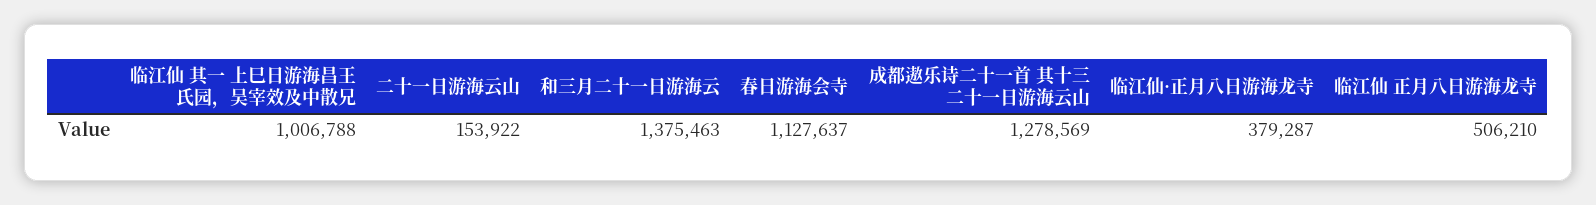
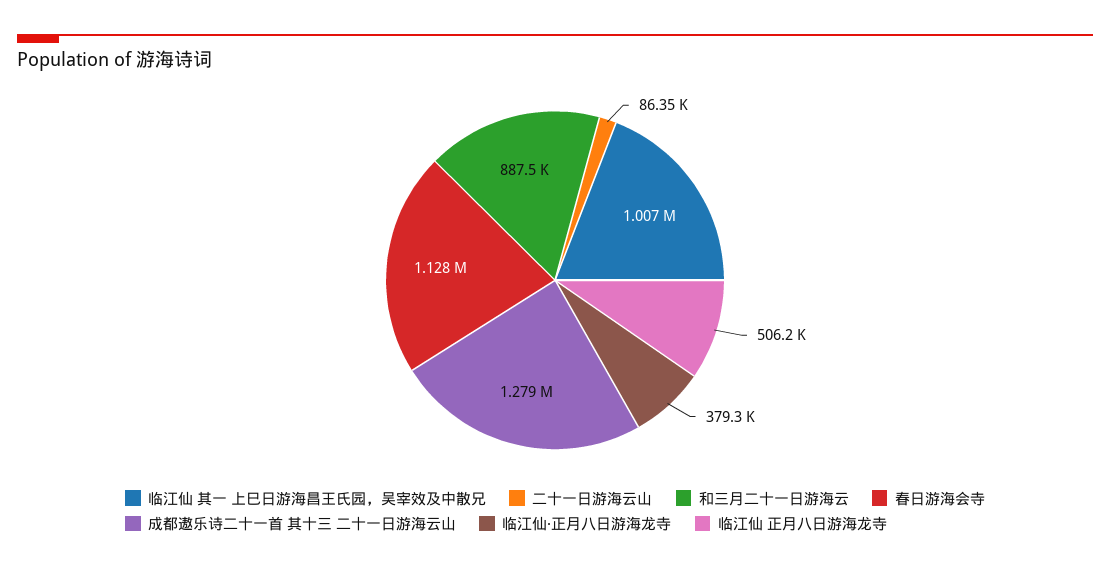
二十一日游海云山: 153922 -> 86350
和三月二十一日游海云: 1375463 -> 887500

